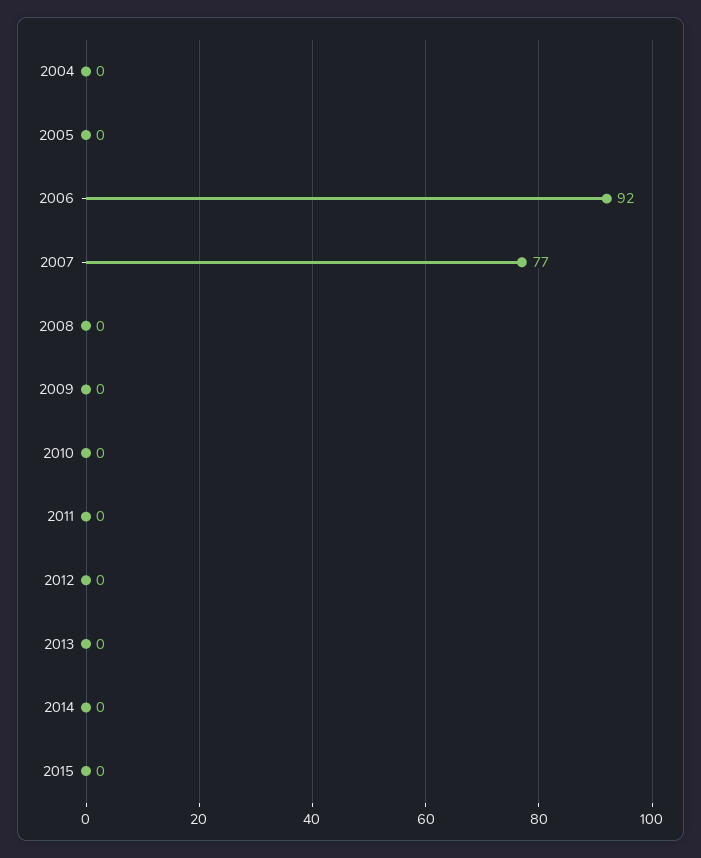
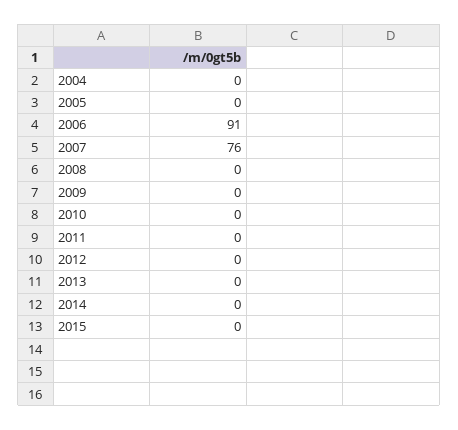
2006: 92 -> 91
2007: 77 -> 76

